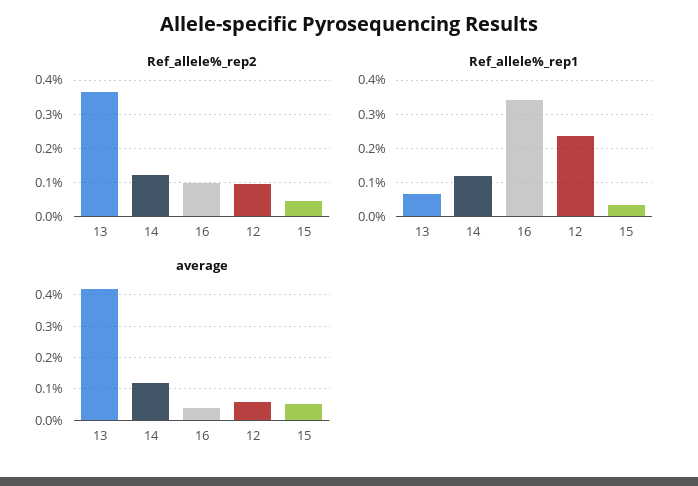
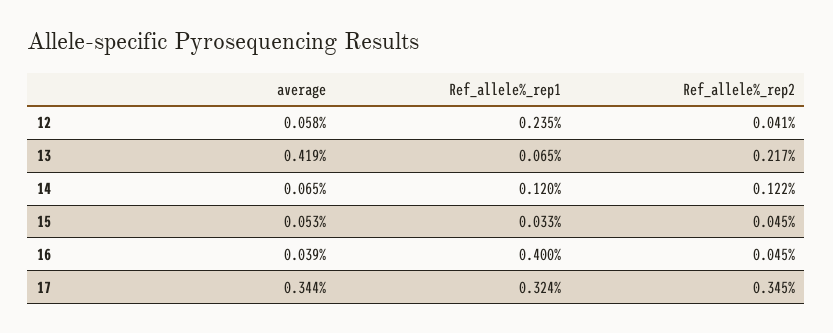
Ref_allele%_rep2, 13: 0.36 -> 0.217
Ref_allele%_rep2, 16: 0.1 -> 0.045
Ref_allele%_rep2, 12: 0.1 -> 0.041
Ref_allele%_rep1, 16: 0.34 -> 0.4
average, 14: 0.12 -> 0.065
average, 17: none -> 0.344
Ref_allele%_rep1, 17: none -> 0.324
Ref_allele%_rep2, 17: none -> 0.345

